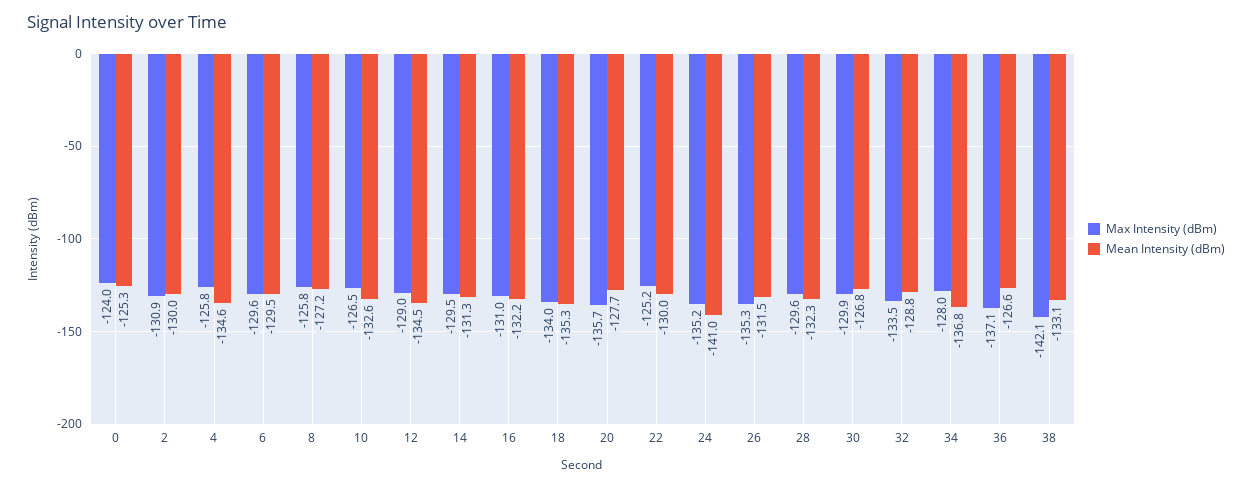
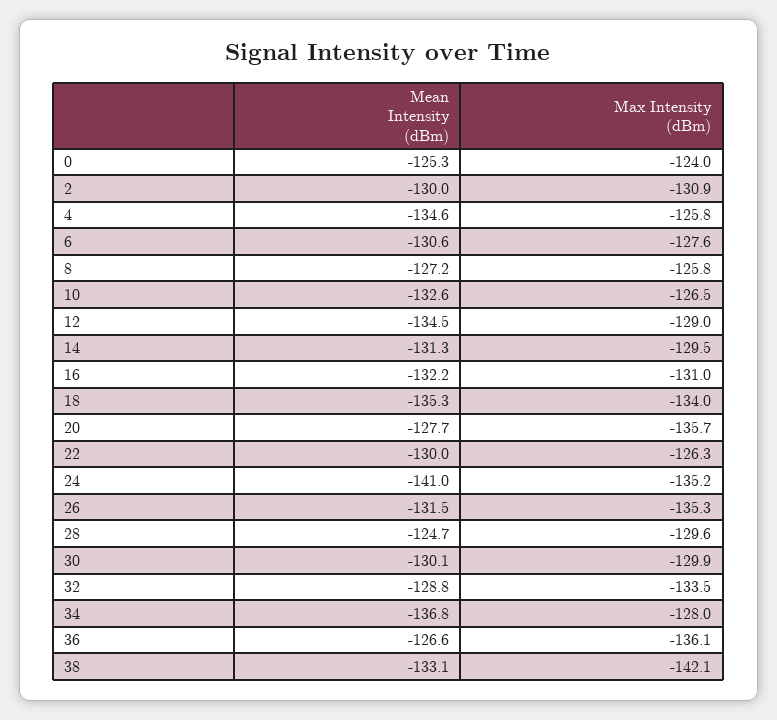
Max Intensity (dBm), 6: -129.6 -> -127.6
Mean Intensity (dBm), 6: -129.5 -> -130.6
Max Intensity (dBm), 22: -125.2 -> -126.3
Mean Intensity (dBm), 28: -132.3 -> -124.7
Mean Intensity (dBm), 30: -126.8 -> -130.1
Max Intensity (dBm), 36: -137.1 -> -136.1

